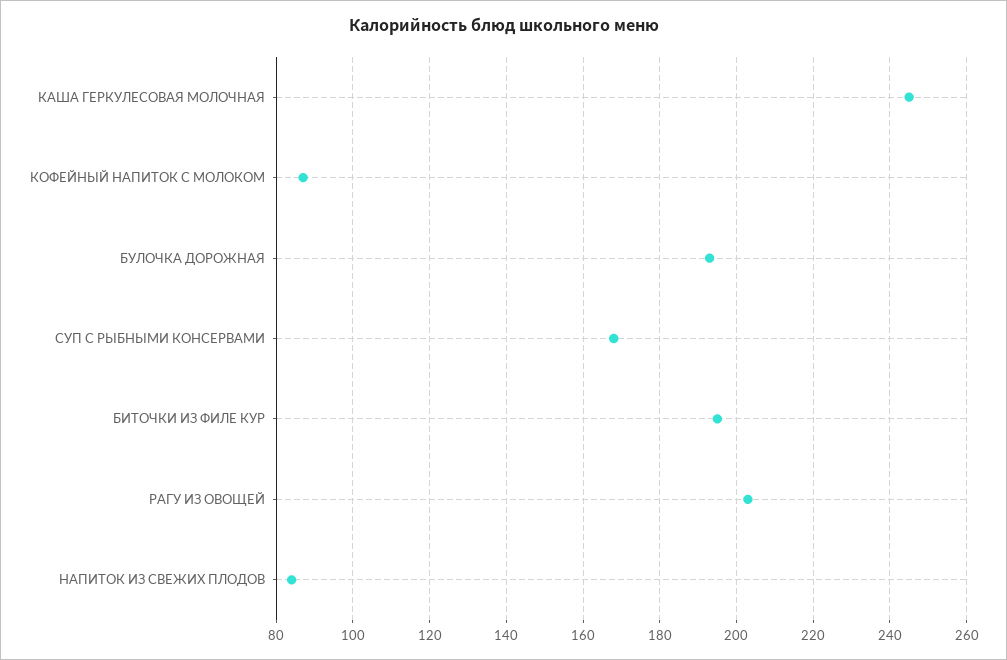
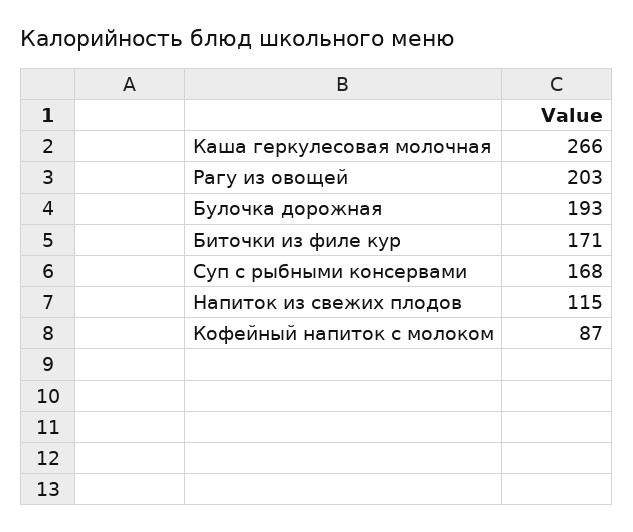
КАША ГЕРКУЛЕСОВАЯ МОЛОЧНАЯ: 245 -> 266
БИТОЧКИ ИЗ ФИЛЕ КУР: 195 -> 171
НАПИТОК ИЗ СВЕЖИХ ПЛОДОВ: 85 -> 115

